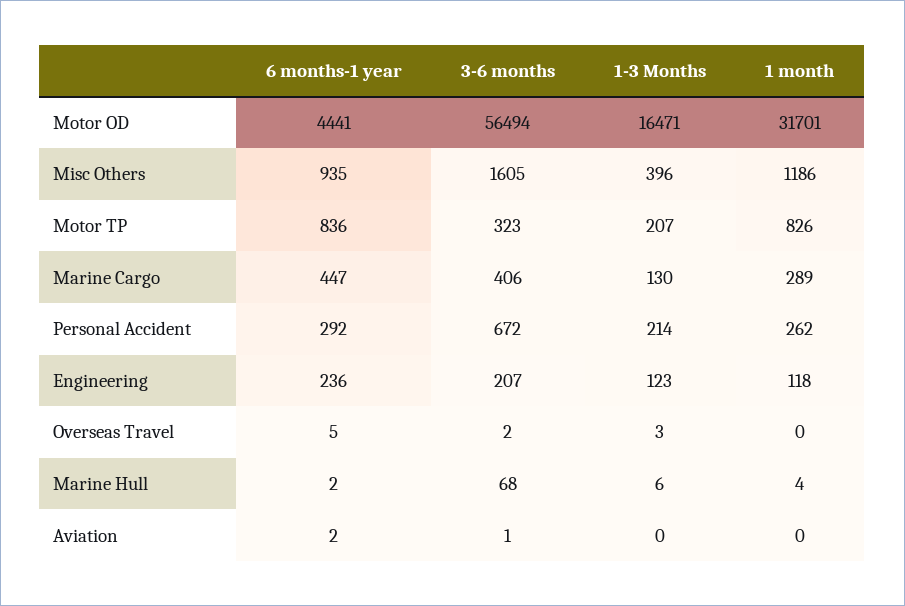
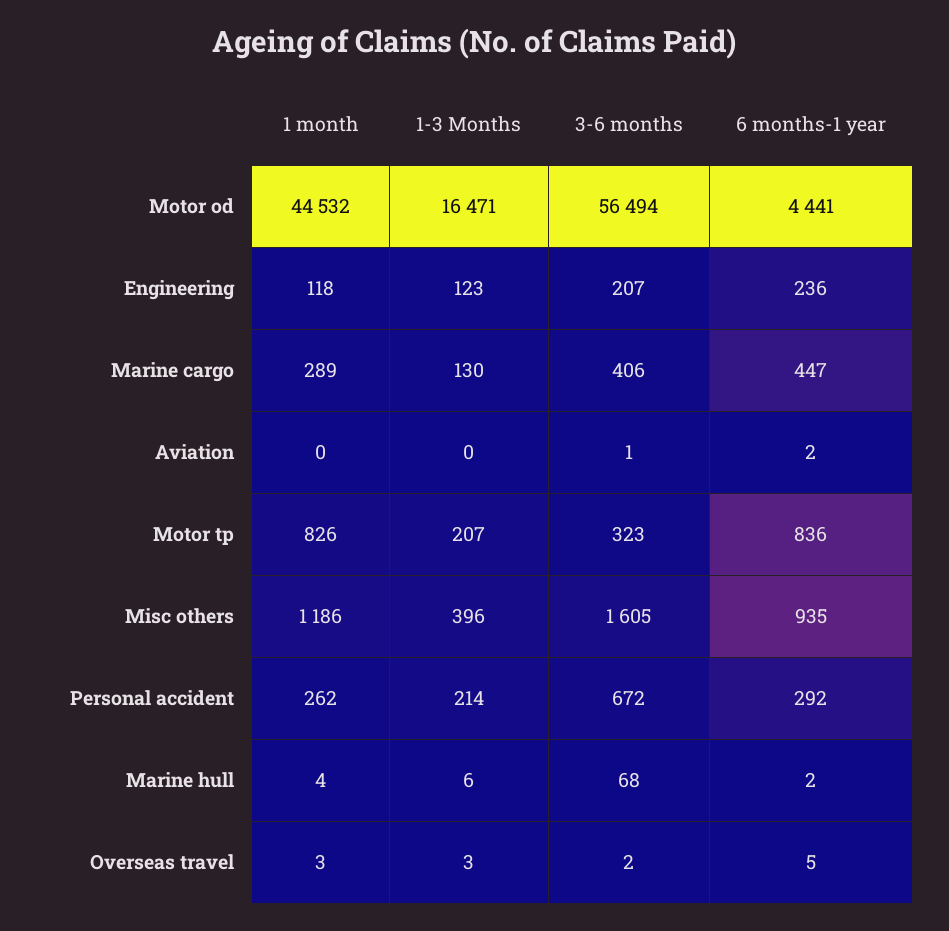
1 month, Motor OD: 31701 -> 44532
1 month, Overseas Travel: 0 -> 3

